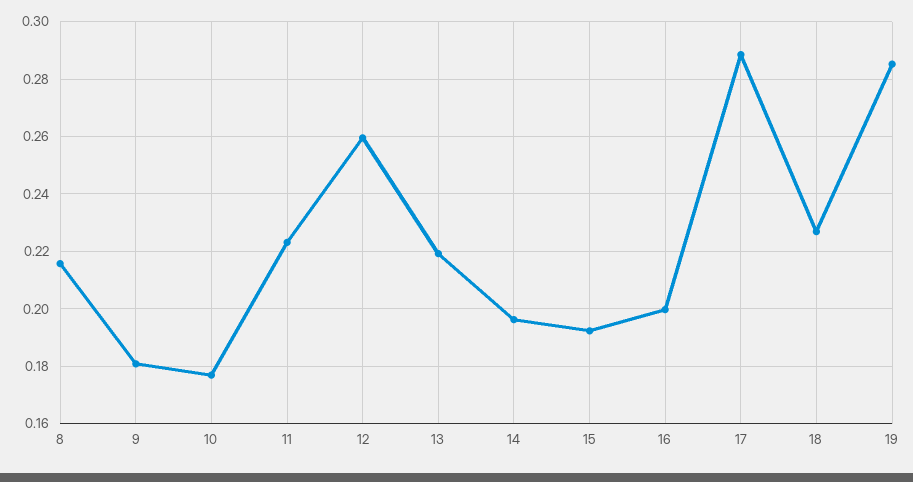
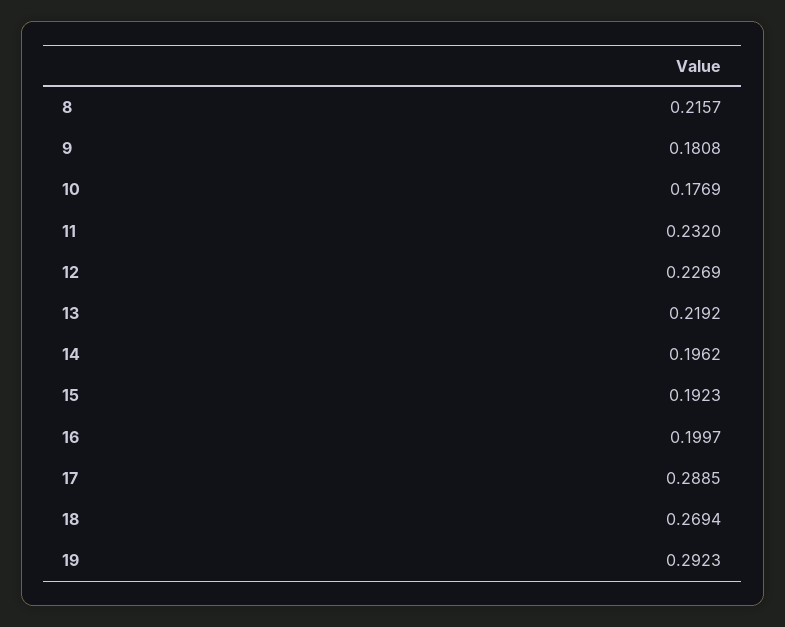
11: 0.2225 -> 0.232
12: 0.26 -> 0.2269
18: 0.2275 -> 0.2694
19: 0.285 -> 0.2923

